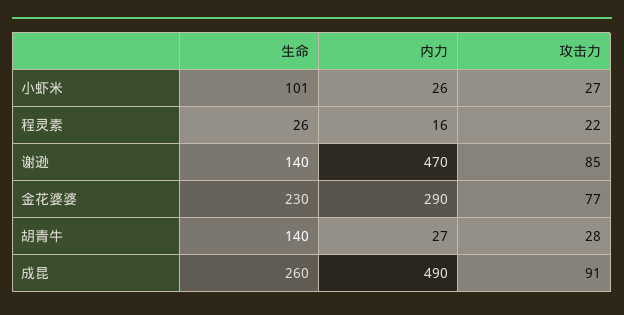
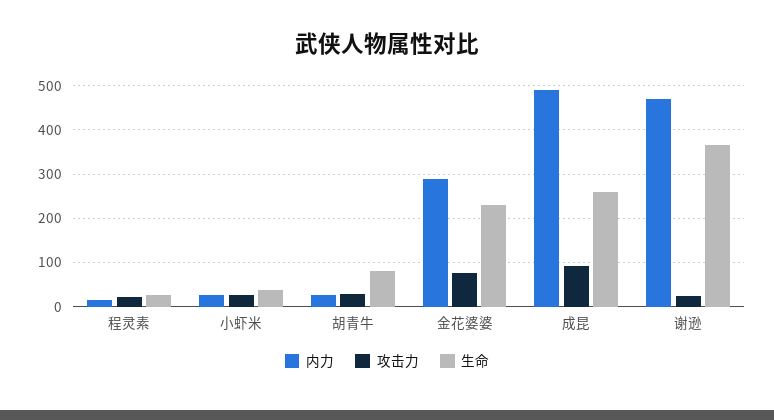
生命, 小虾米: 101 -> 40
生命, 谢逊: 140 -> 360
攻击力, 谢逊: 85 -> 20
生命, 胡青牛: 140 -> 80

